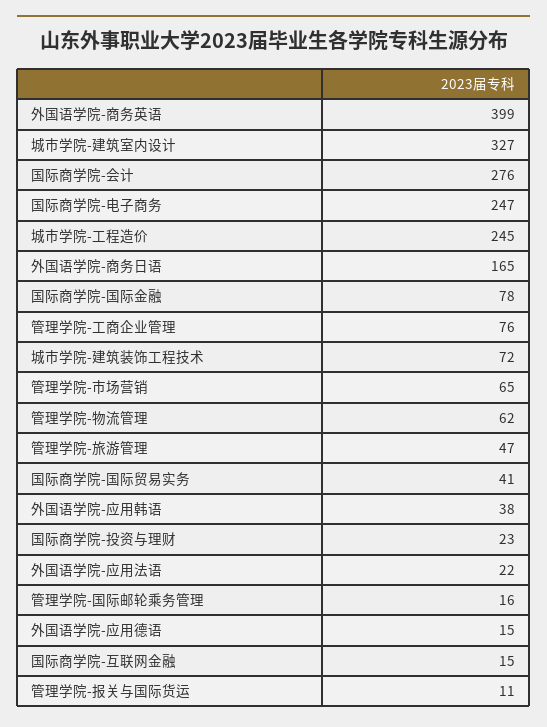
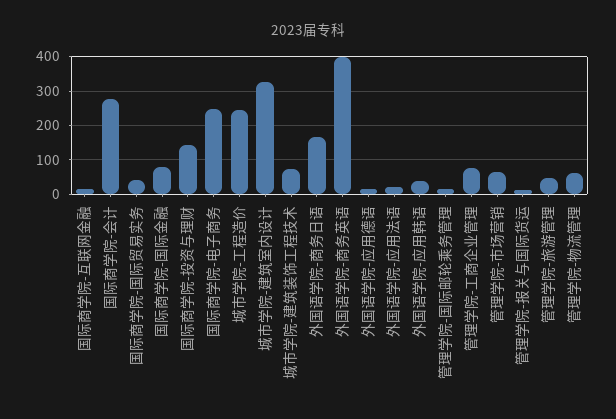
国际商学院-投资与理财: 23 -> 140

